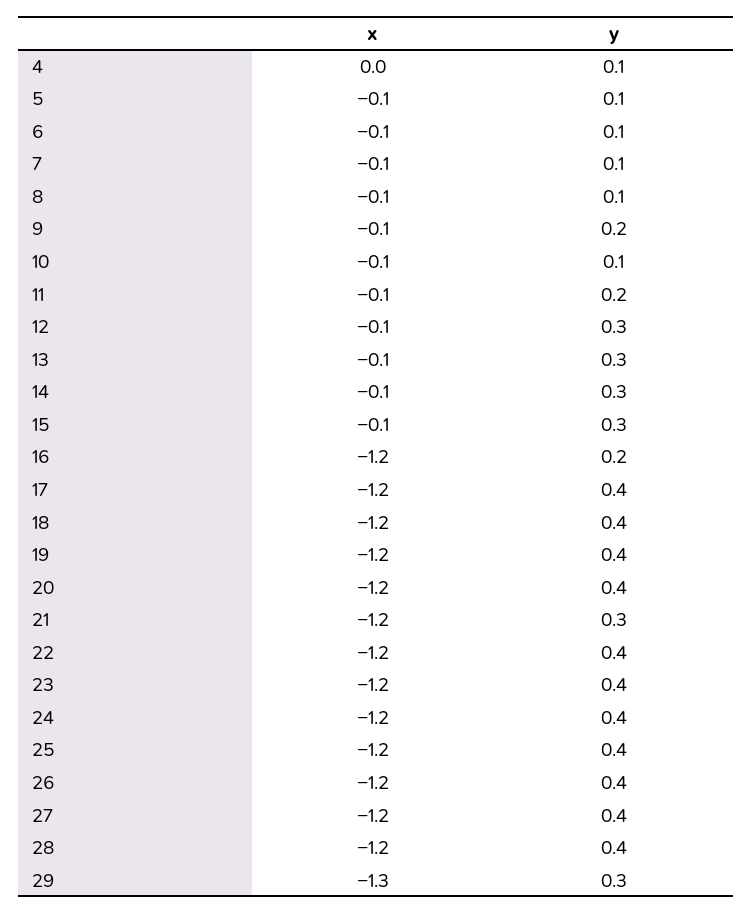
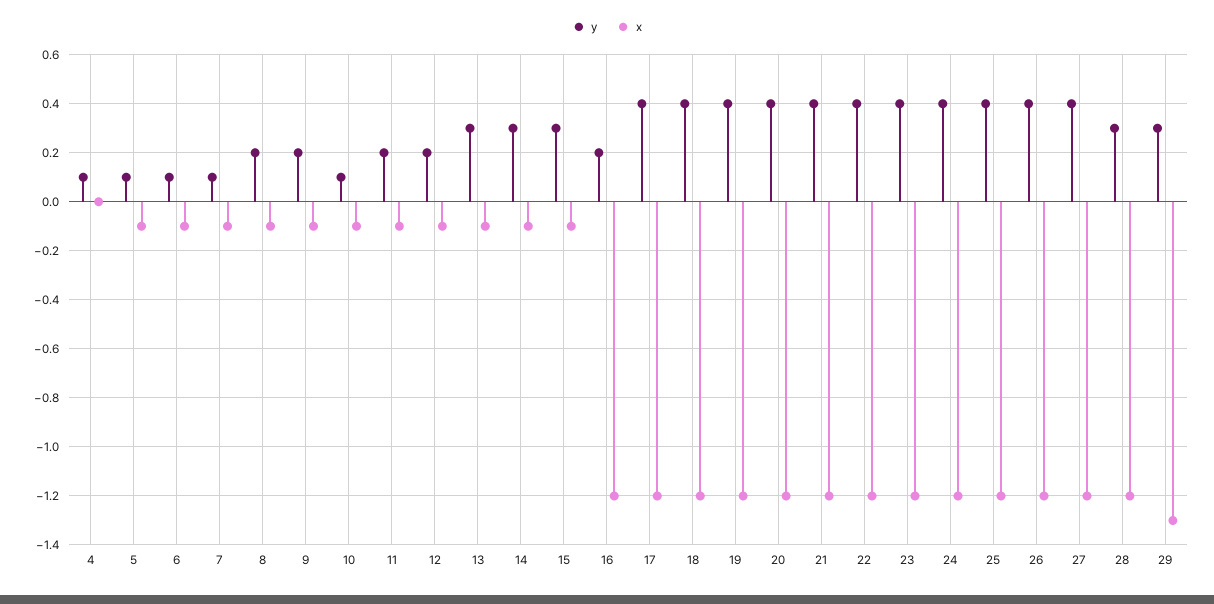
y, 8: 0.1 -> 0.2
y, 12: 0.3 -> 0.2
y, 21: 0.3 -> 0.4
y, 28: 0.4 -> 0.3

